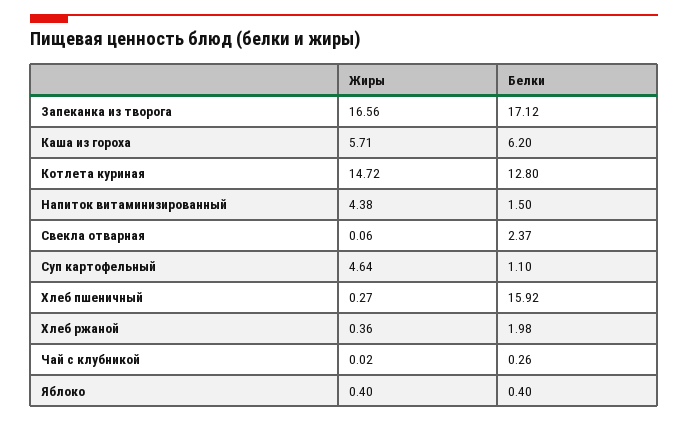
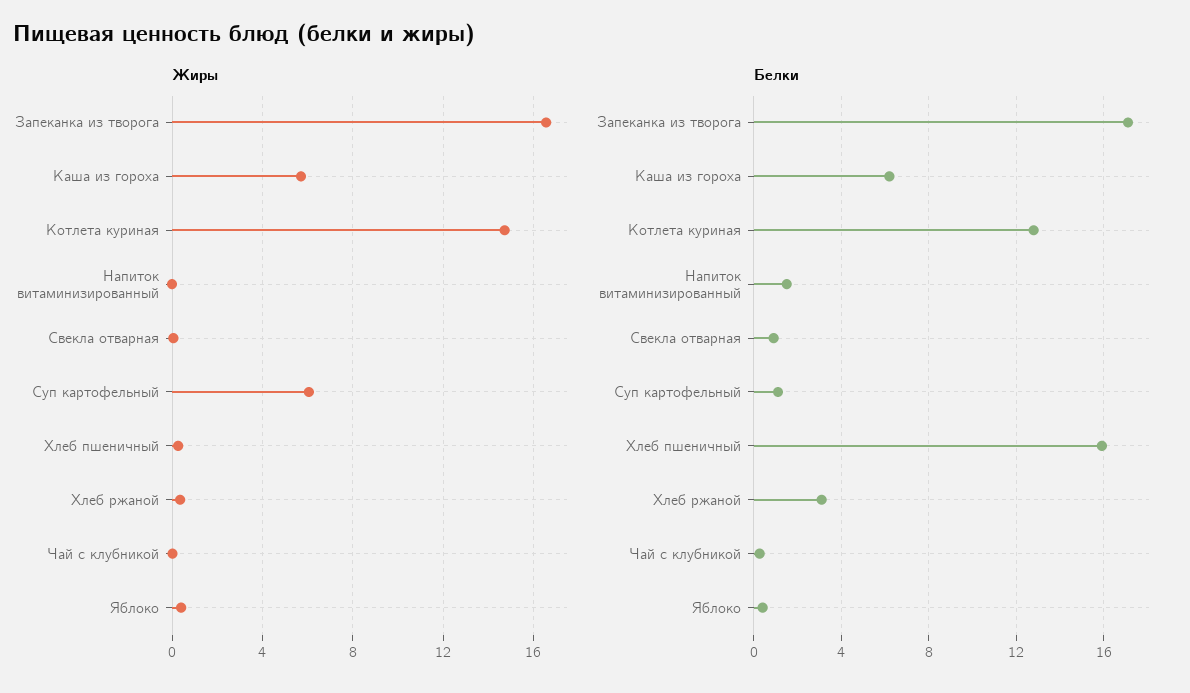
Жиры, Напиток витаминизированный: 4.38 -> 0
Белки, Свекла отварная: 2.37 -> 1
Жиры, Суп картофельный: 4.64 -> 6
Белки, Хлеб ржаной: 1.98 -> 3

